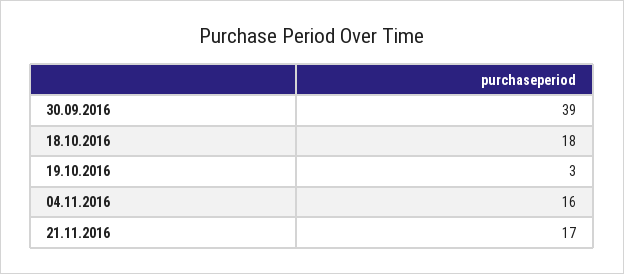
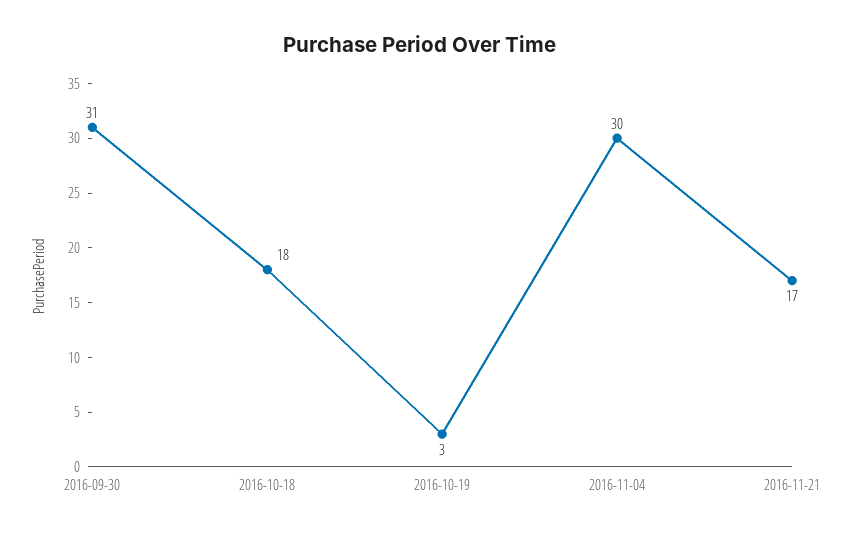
30.09.2016: 39 -> 31
04.11.2016: 16 -> 30

